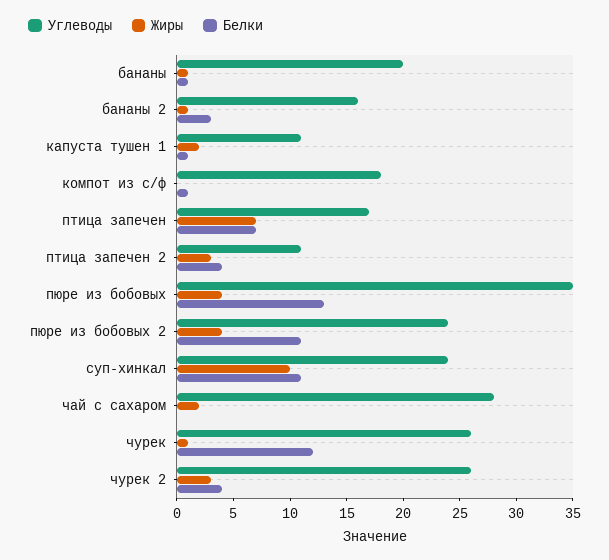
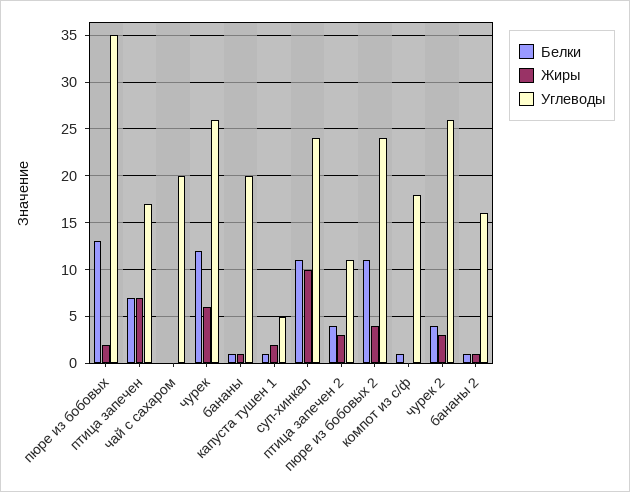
Белки, бананы 2: 3 -> 1
Углеводы, капуста тушен 1: 11 -> 5
Жиры, пюре из бобовых: 4 -> 2
Углеводы, чай с сахаром: 28 -> 20
Жиры, чай с сахаром: 2 -> 0
Жиры, чурек: 1 -> 6

